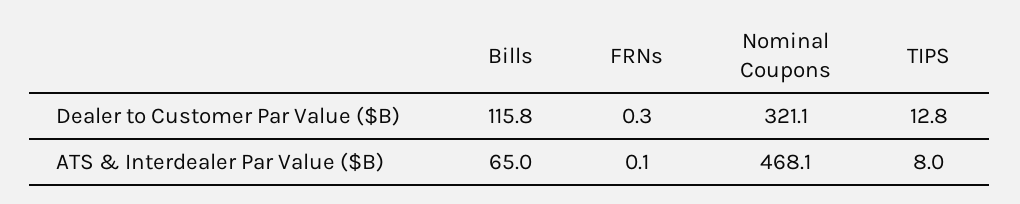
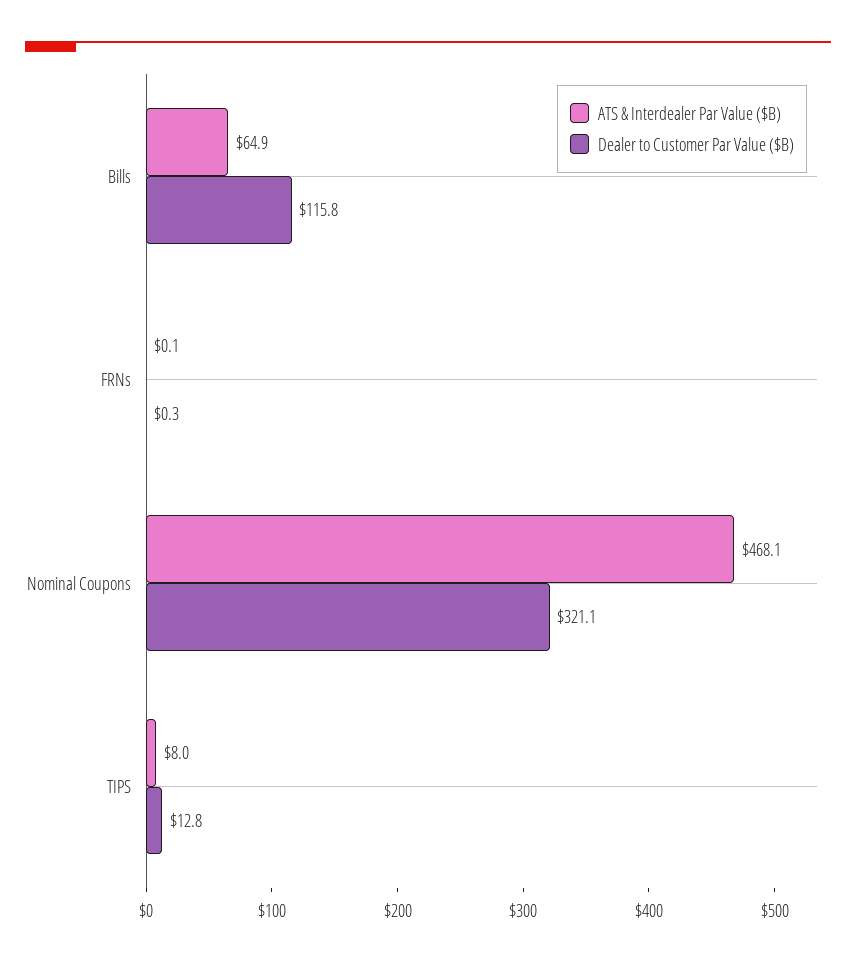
ATS & Interdealer Par Value ($B), Bills: 65 -> 64.9

